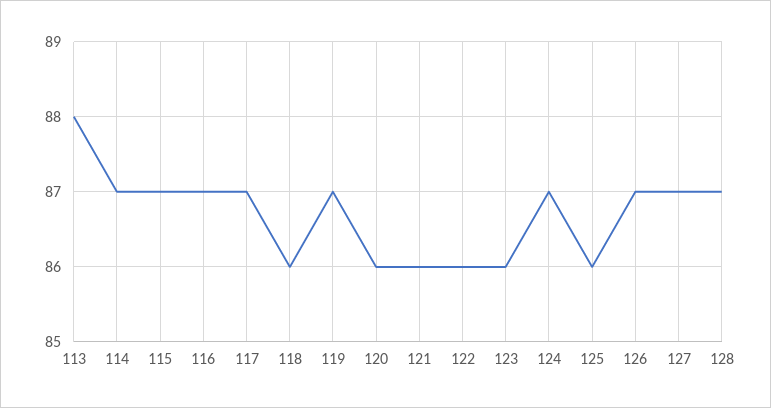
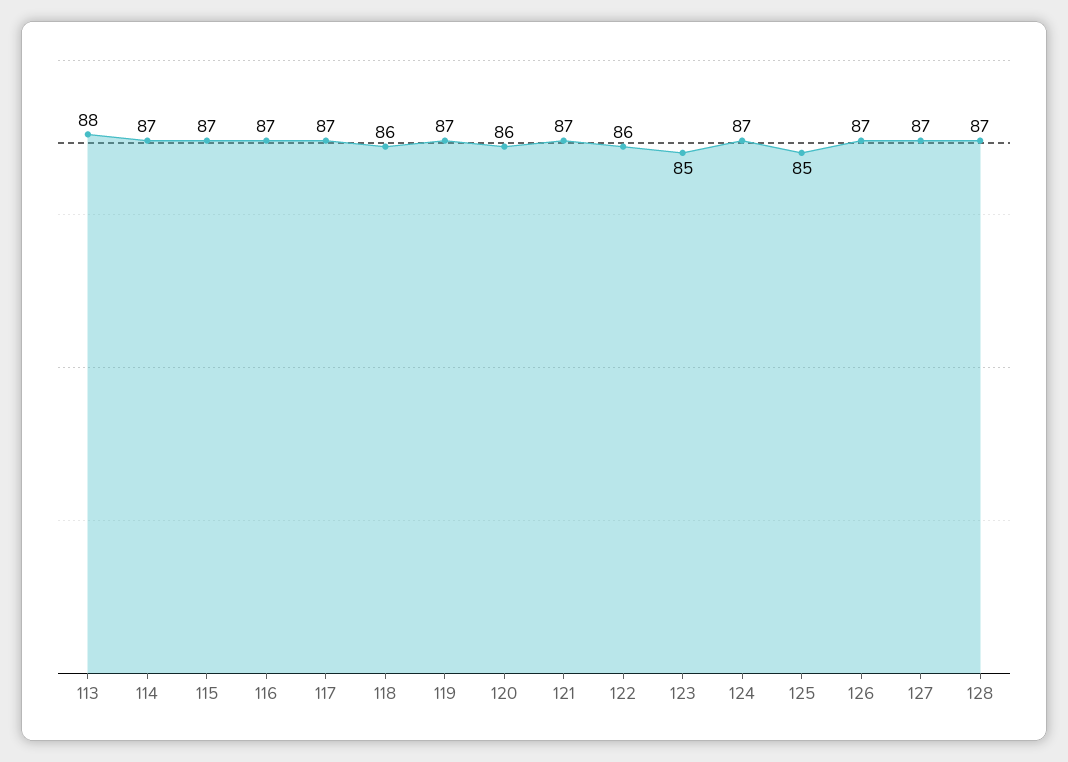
121: 86 -> 87
123: 86 -> 85
125: 86 -> 85

